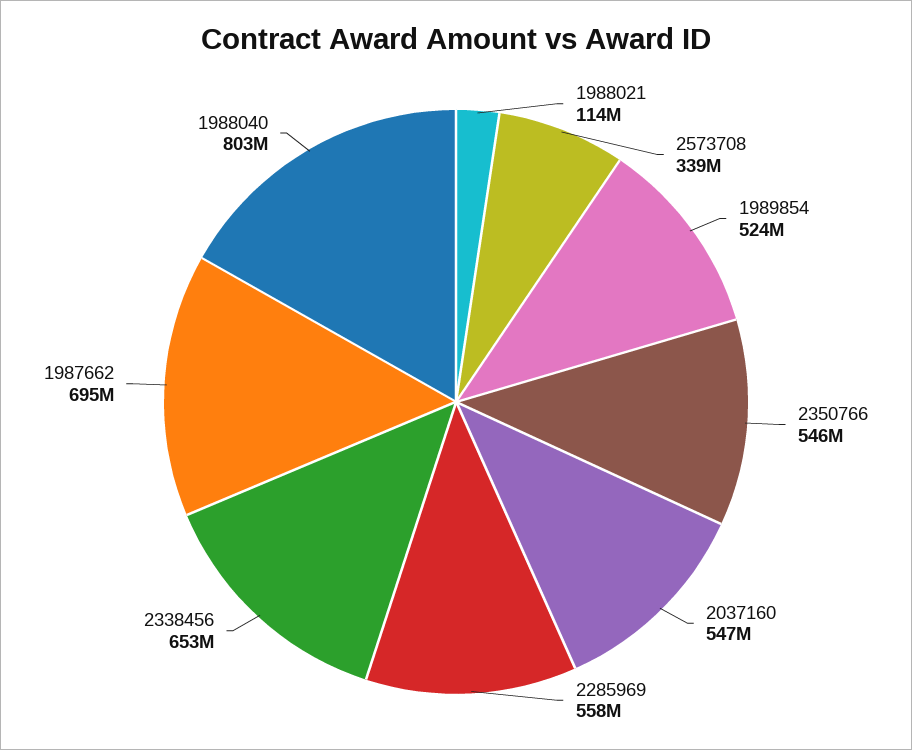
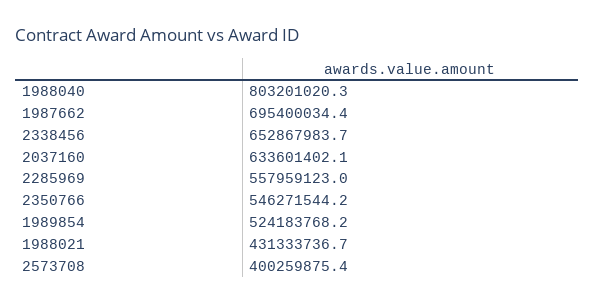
1988021: 114000000 -> 431333736.7
2573708: 339000000 -> 400259875.4
2037160: 547000000 -> 633601402.1

